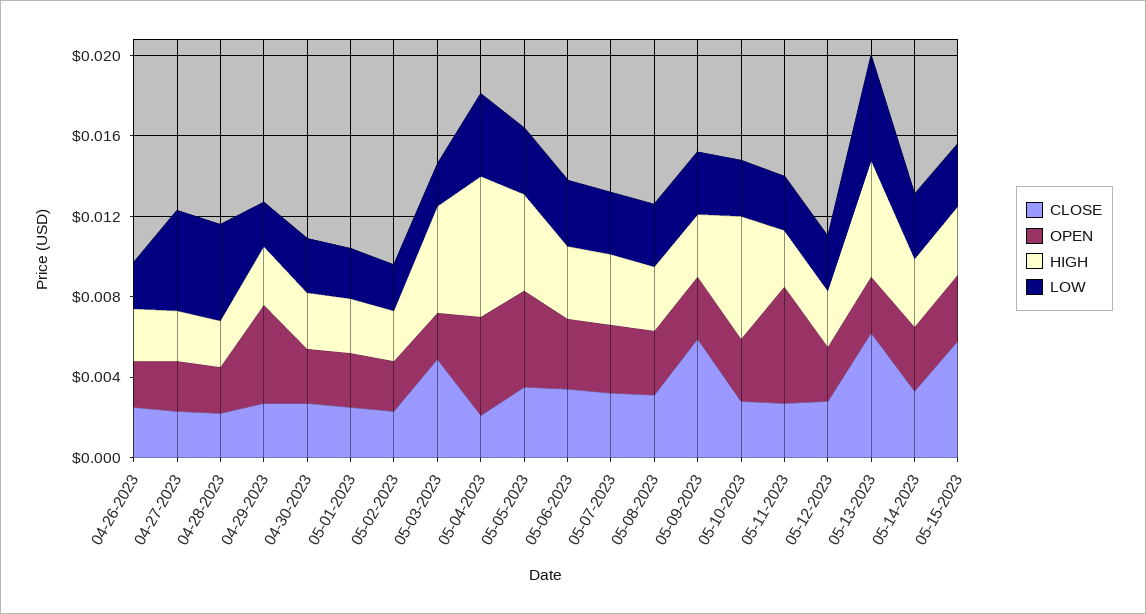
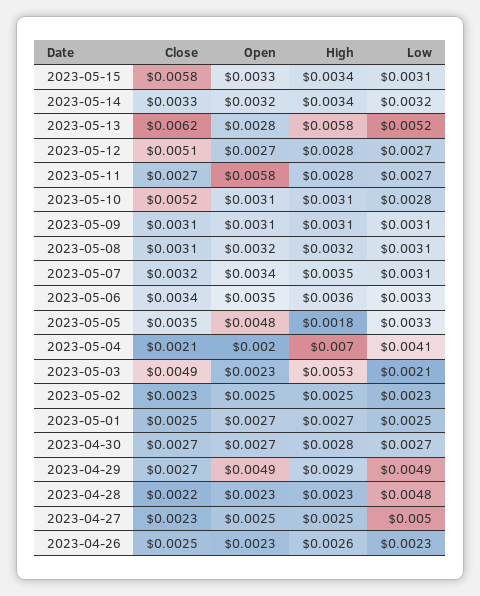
LOW, 04-29-2023: 0.002 -> 0.0049
OPEN, 05-04-2023: 0.005 -> 0.002
HIGH, 05-05-2023: 0.005 -> 0.0018
CLOSE, 05-09-2023: 0.006 -> 0.0031
CLOSE, 05-10-2023: 0.003 -> 0.0052
HIGH, 05-10-2023: 0.006 -> 0.0031
CLOSE, 05-12-2023: 0.003 -> 0.0051

